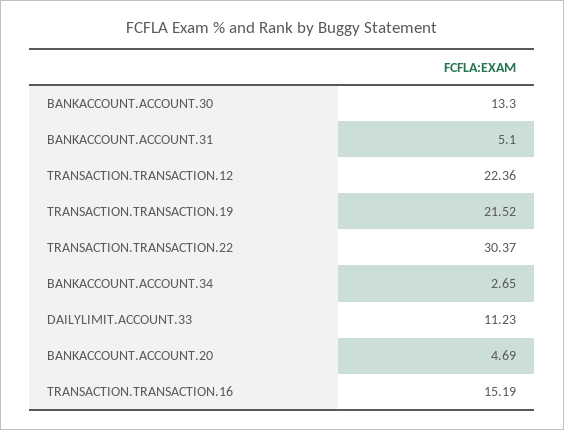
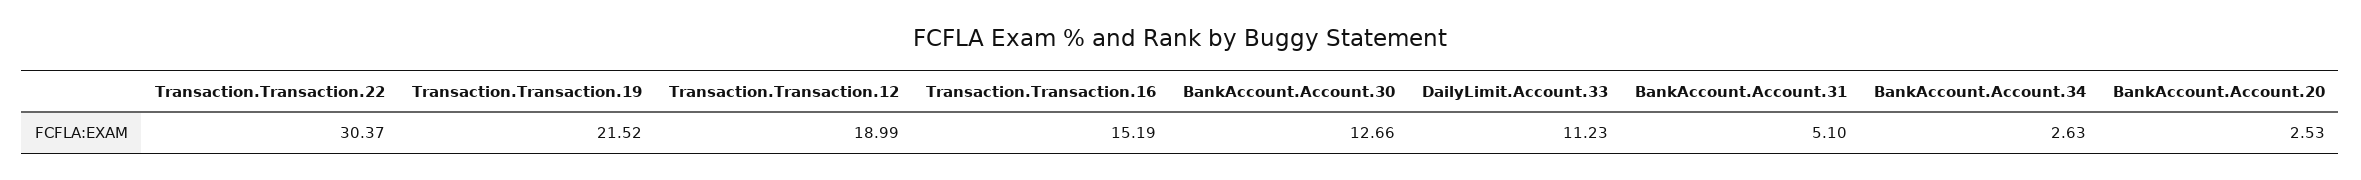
BANKACCOUNT.ACCOUNT.30: 13.3 -> 12.66
TRANSACTION.TRANSACTION.12: 22.36 -> 18.99
BANKACCOUNT.ACCOUNT.34: 2.65 -> 2.63
BANKACCOUNT.ACCOUNT.20: 4.69 -> 2.53

